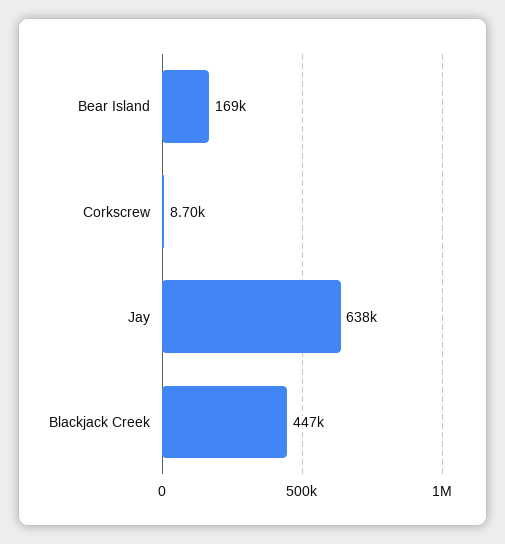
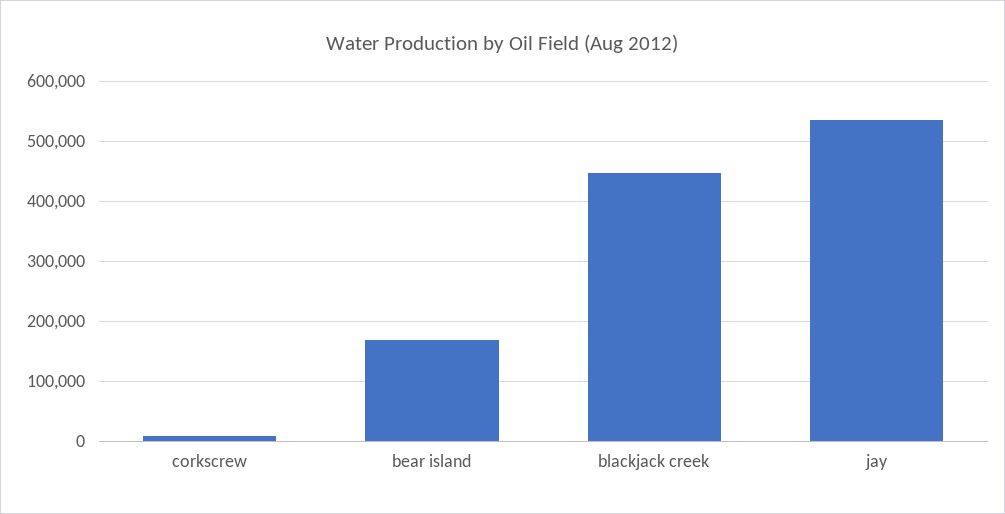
Jay: 638000 -> 540000

